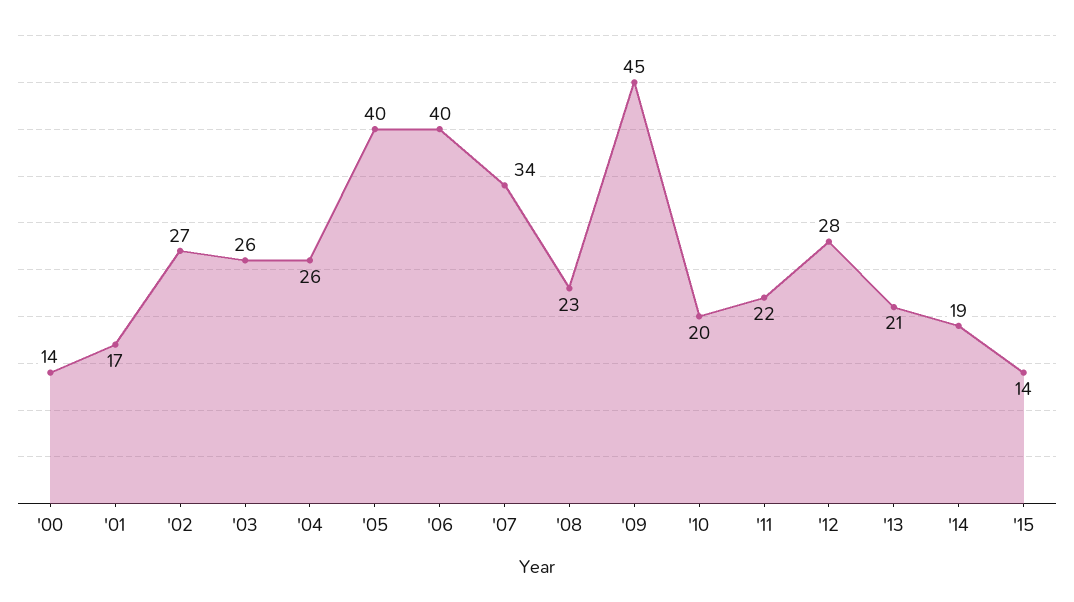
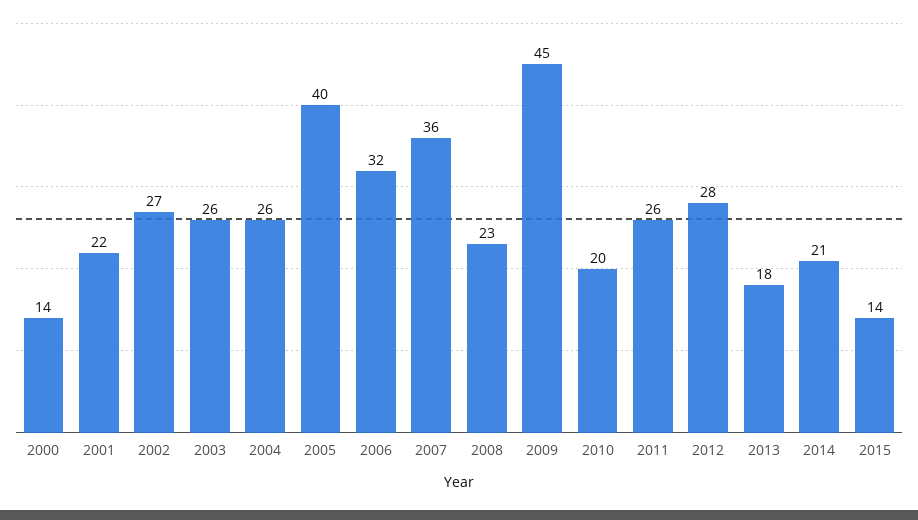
'01: 17 -> 22
'06: 40 -> 32
'07: 34 -> 36
'11: 22 -> 26
'13: 21 -> 18
'14: 19 -> 21

